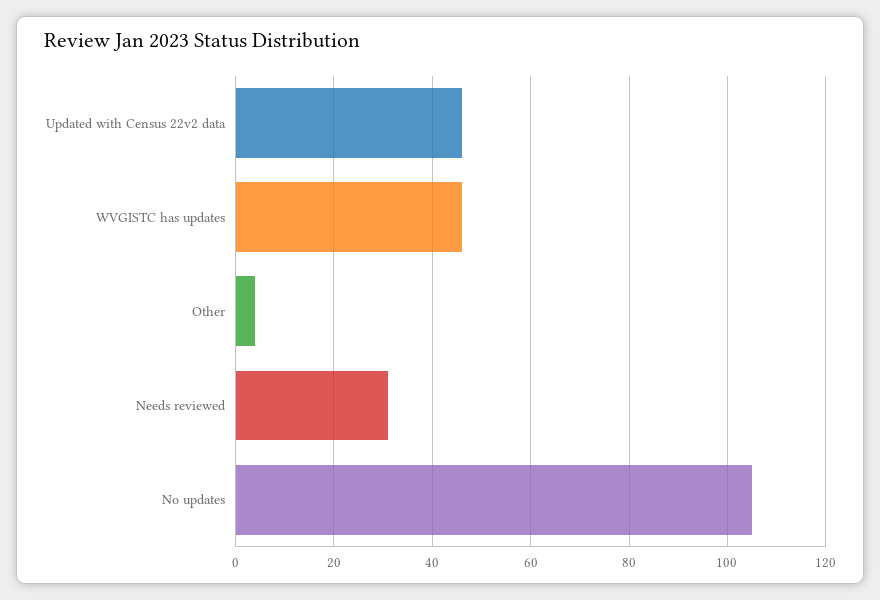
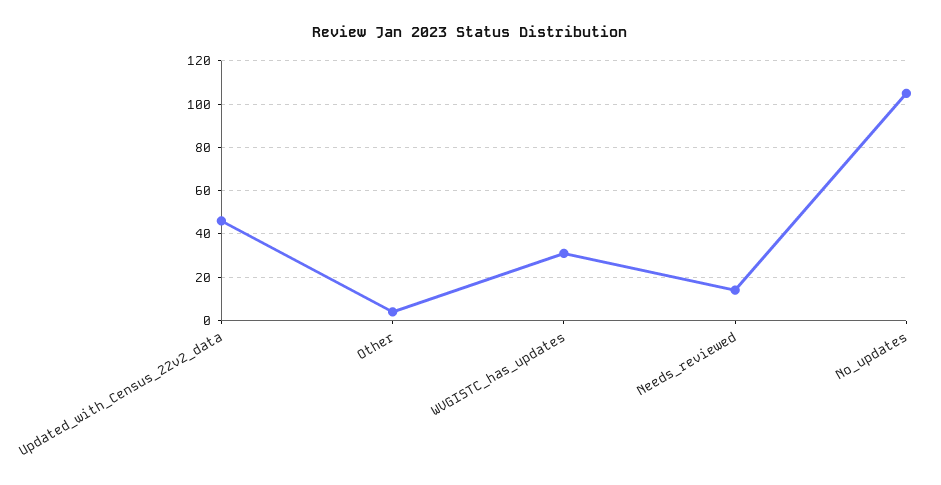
WVGISTC has updates: 45 -> 30
Needs reviewed: 30 -> 15

